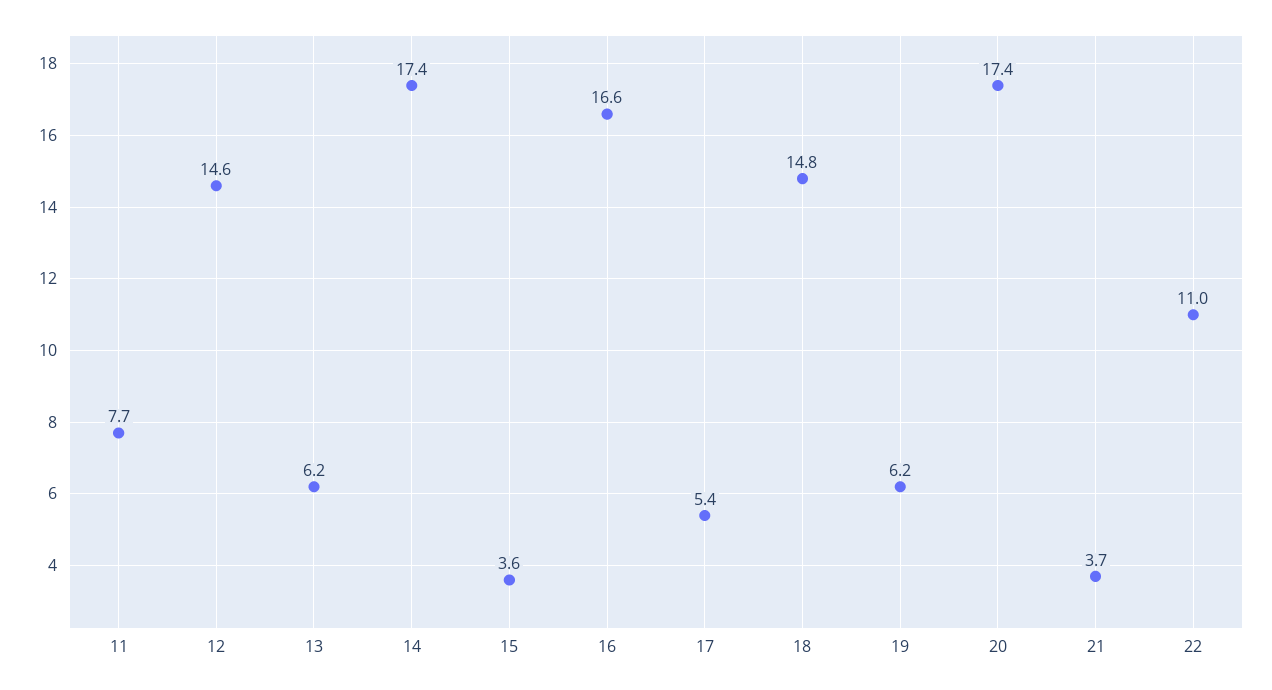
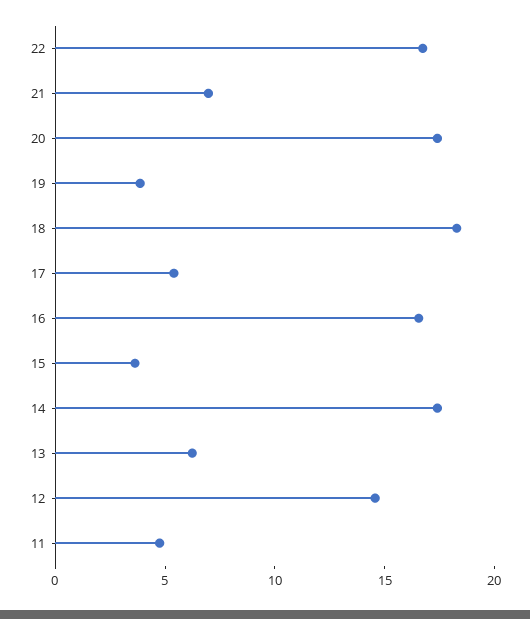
11: 7.7 -> 5
18: 14.8 -> 18
19: 6.2 -> 4
21: 3.7 -> 7
22: 11 -> 17

